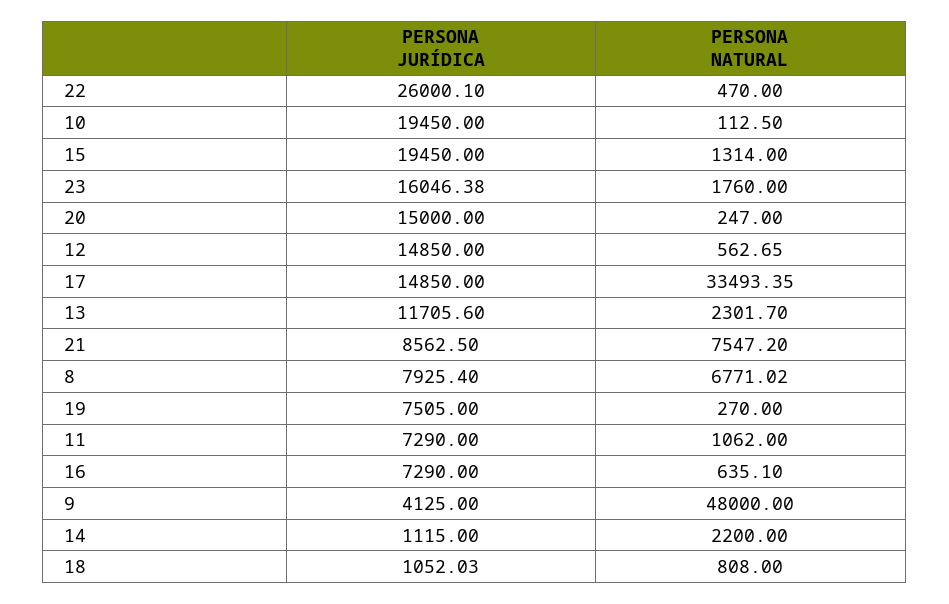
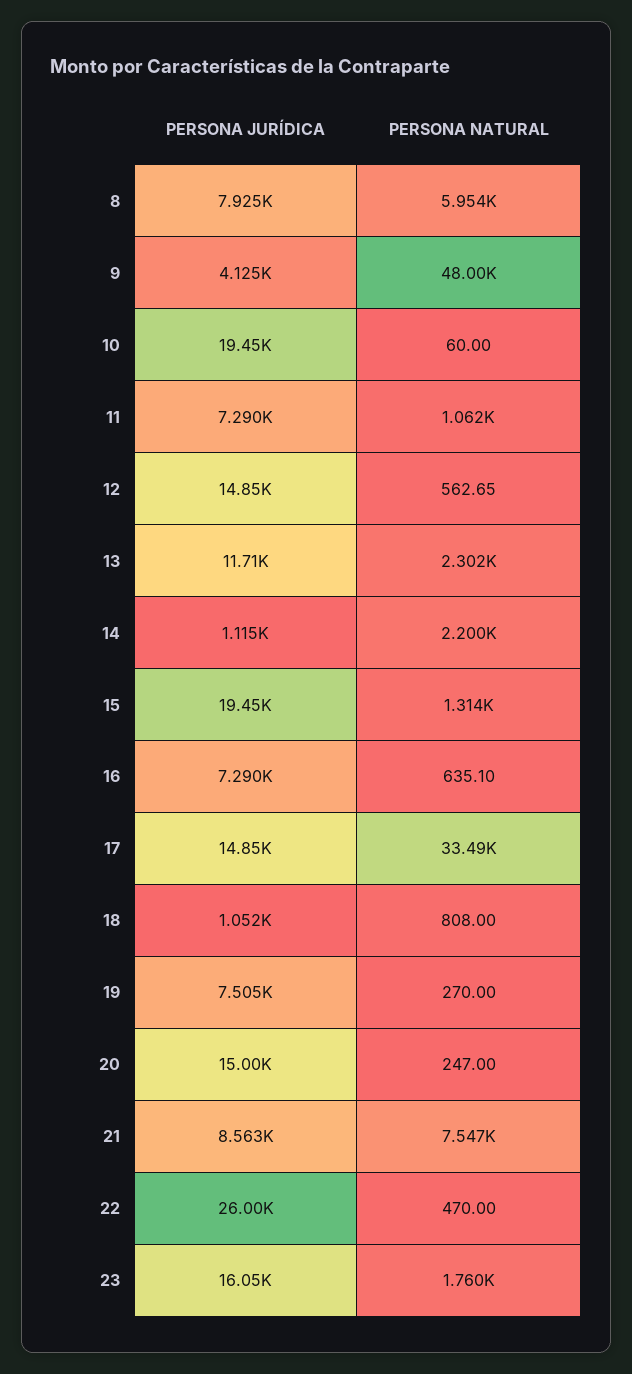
PERSONA NATURAL, 10: 112.5 -> 60
PERSONA NATURAL, 8: 6771.02 -> 5954

